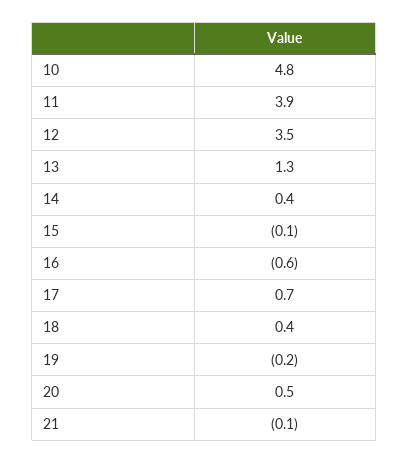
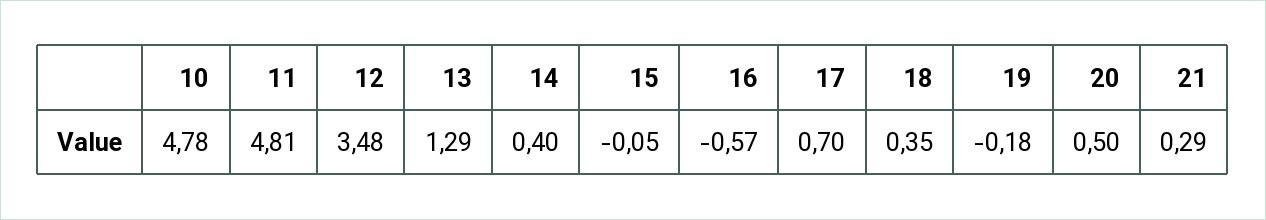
11: 3.9 -> 4.81
21: -0.1 -> 0.29

